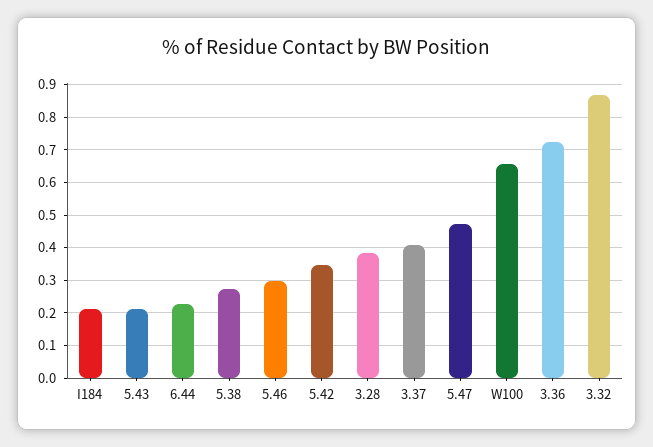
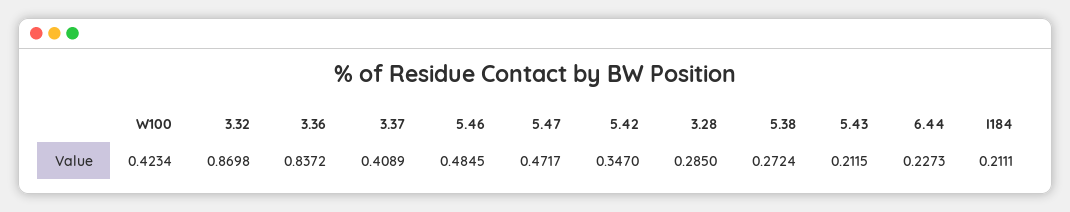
5.46: 0.3 -> 0.4845
3.28: 0.38 -> 0.285
W100: 0.66 -> 0.4234
3.36: 0.72 -> 0.8372

